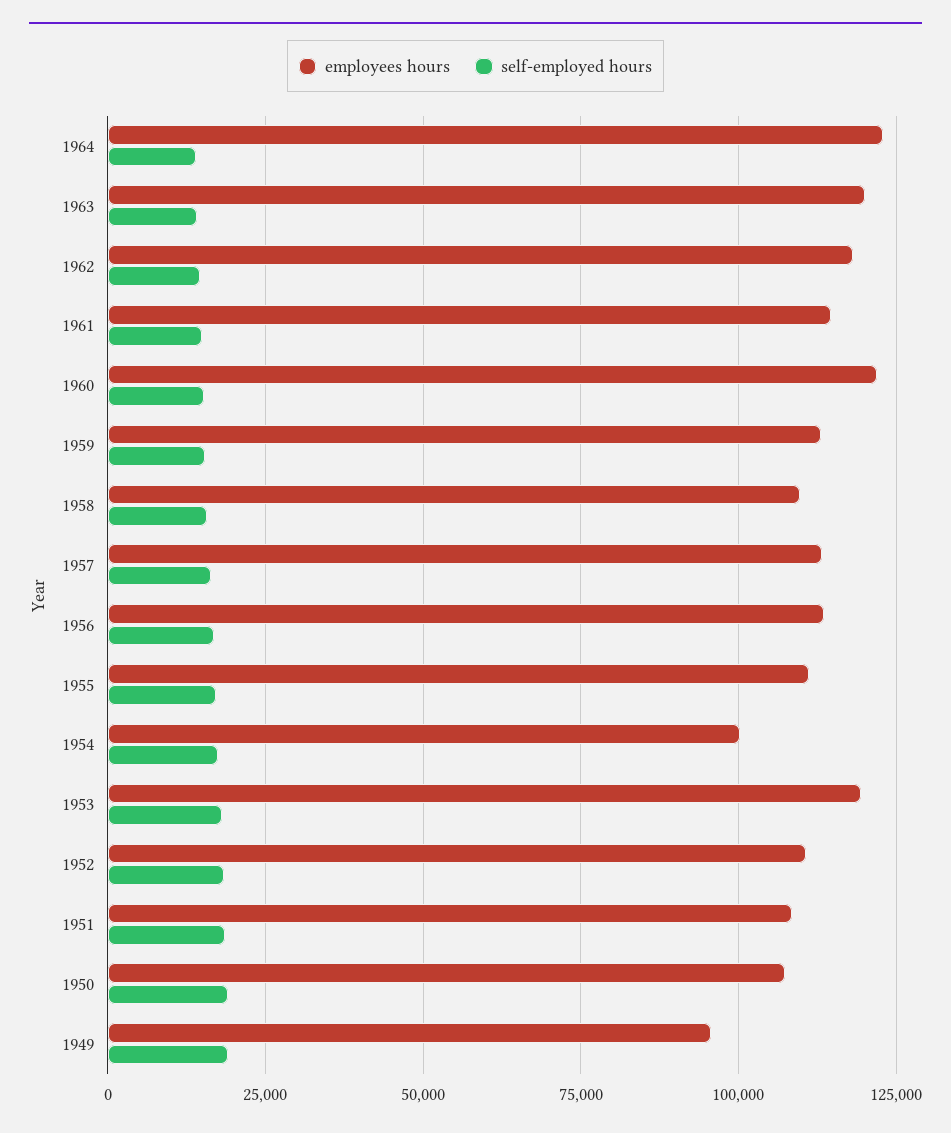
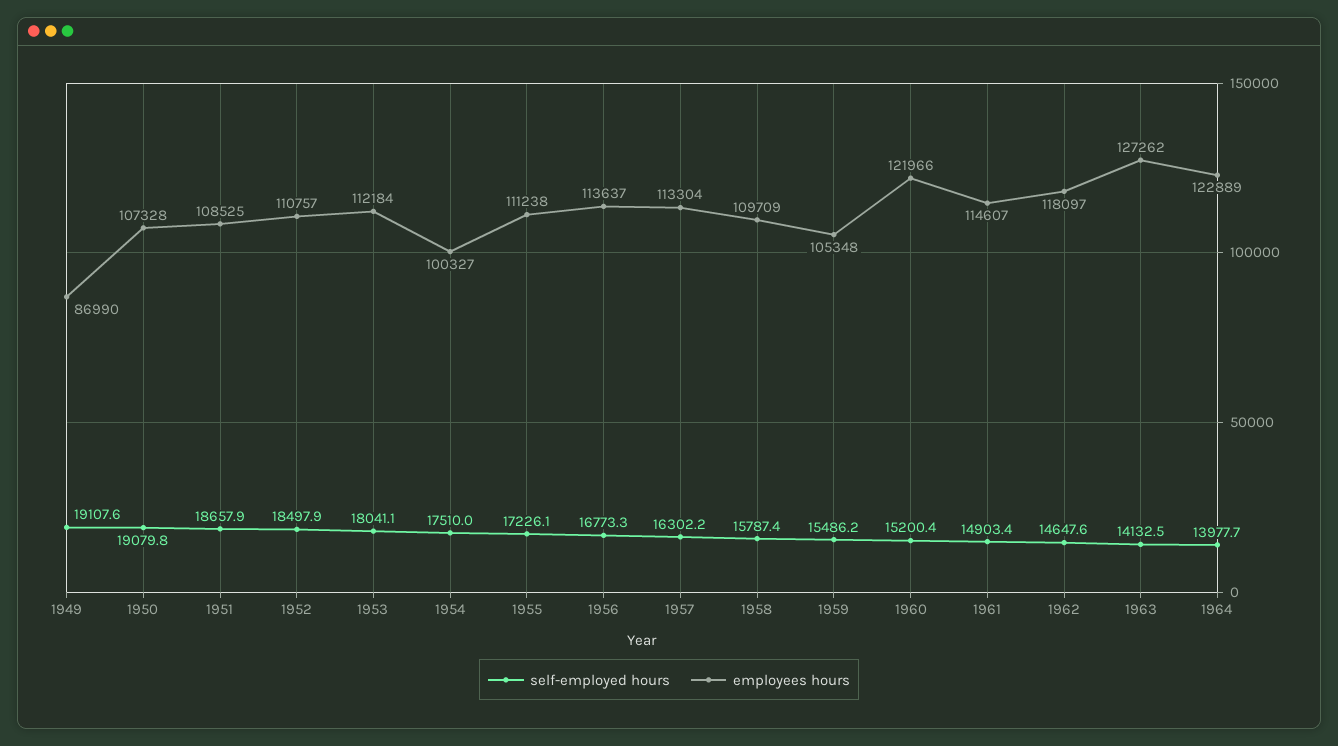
employees hours, 1963: 120000 -> 127262
employees hours, 1959: 112500 -> 105348
employees hours, 1953: 120000 -> 112184
employees hours, 1949: 95000 -> 86990

